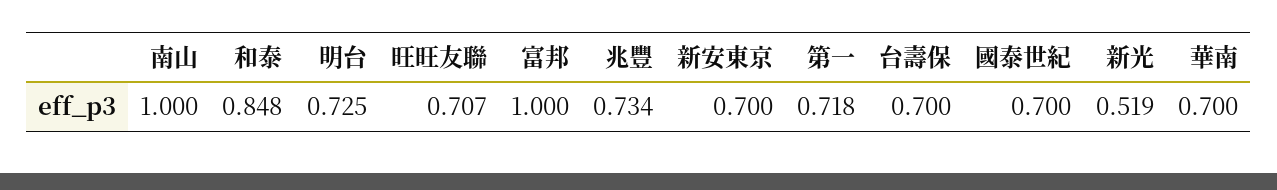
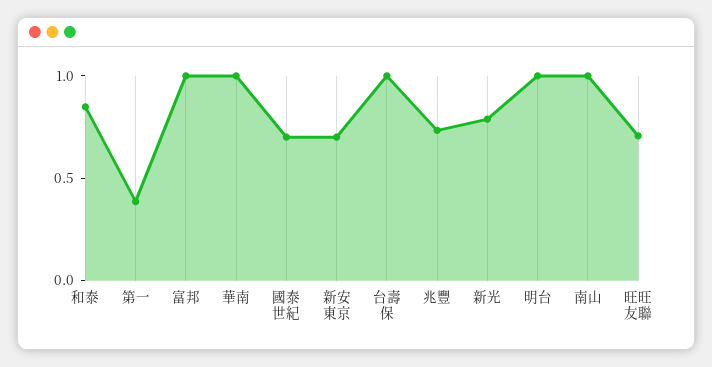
明台: 0.725 -> 1
第一: 0.718 -> 0.4
台壽保: 0.7 -> 1
新光: 0.519 -> 0.8
華南: 0.7 -> 1

